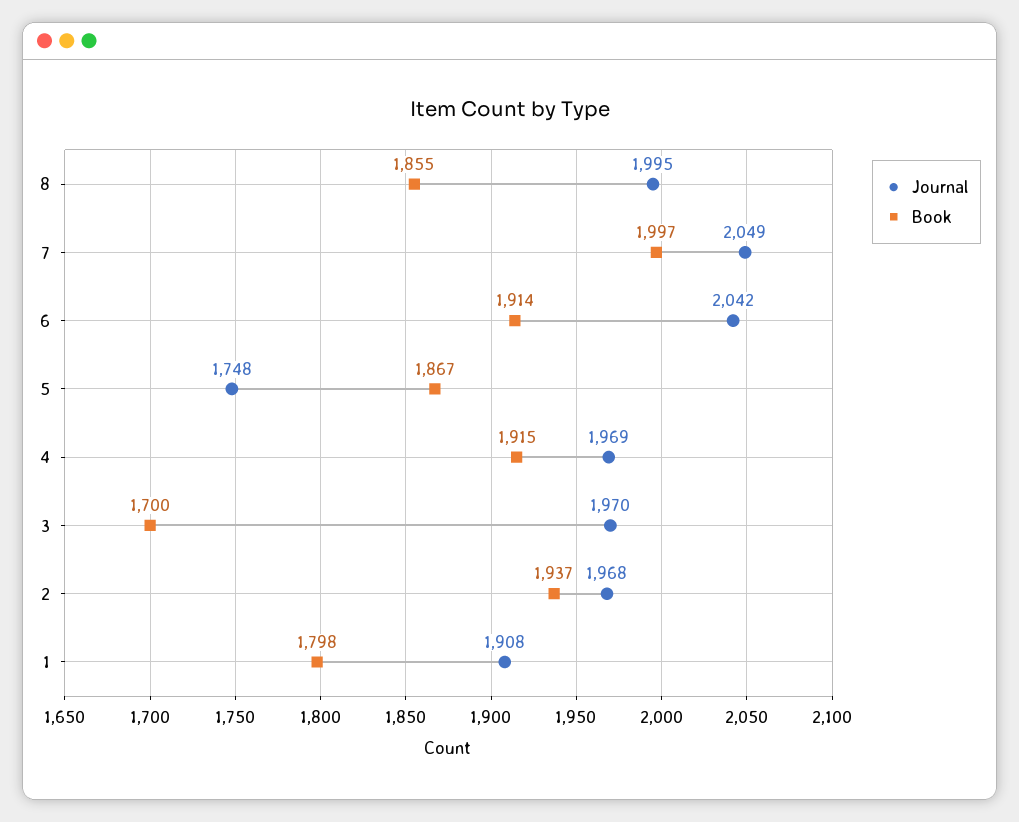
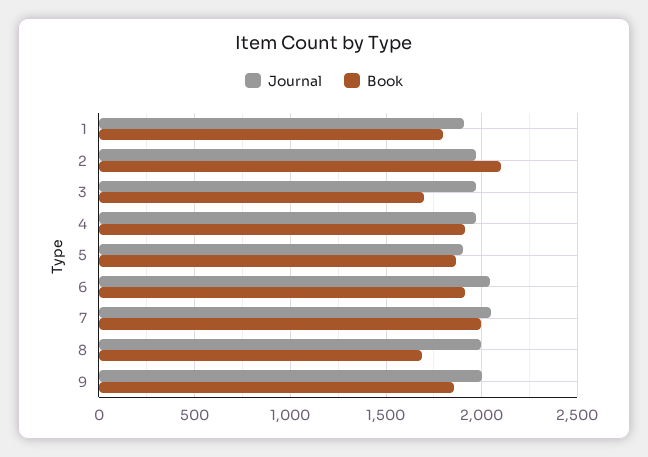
Book, 8: 1855 -> 1700
Journal, 5: 1748 -> 1900
Book, 2: 1937 -> 2100
Journal, 9: none -> 2000
Book, 9: none -> 1850

